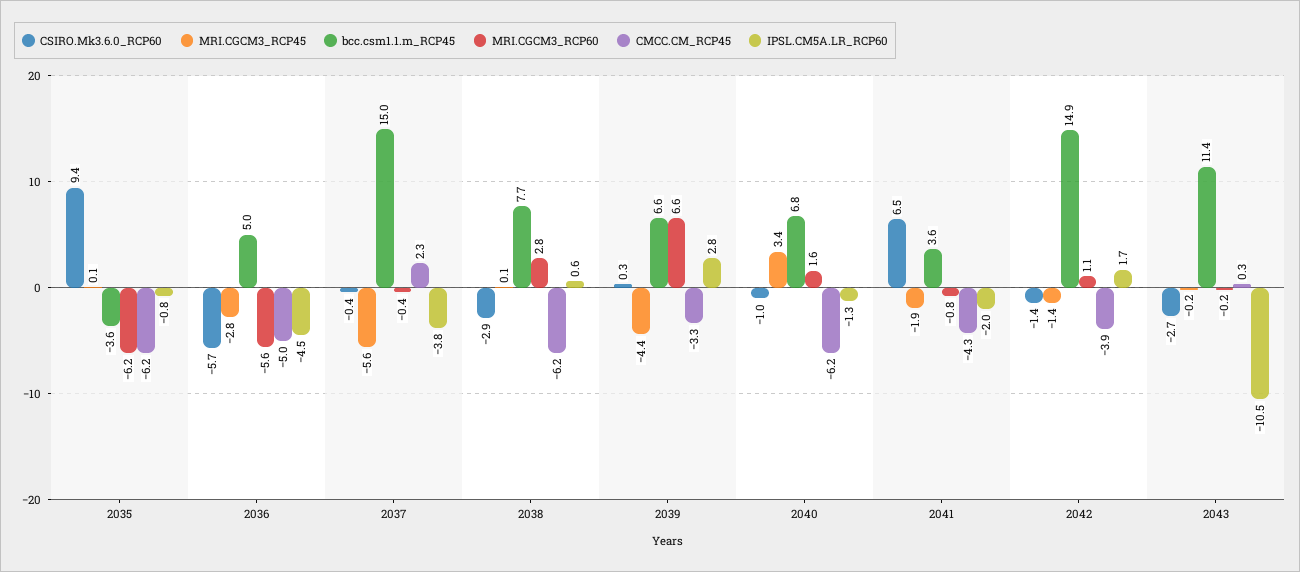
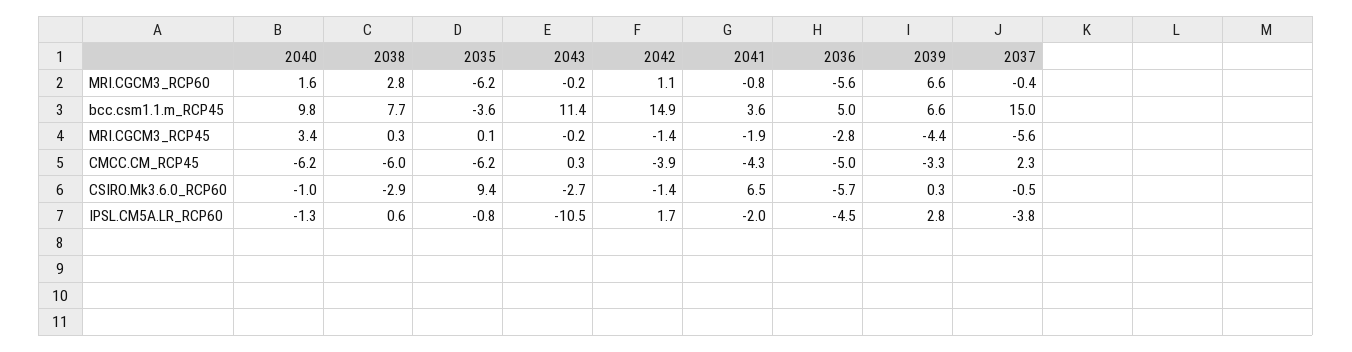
CSIRO.Mk3.6.0_RCP60, 2037: -0.4 -> -0.5
MRI.CGCM3_RCP45, 2038: 0.1 -> 0.3
CMCC.CM_RCP45, 2038: -6.2 -> -6
bcc.csm1.1.m_RCP45, 2040: 6.8 -> 9.8

